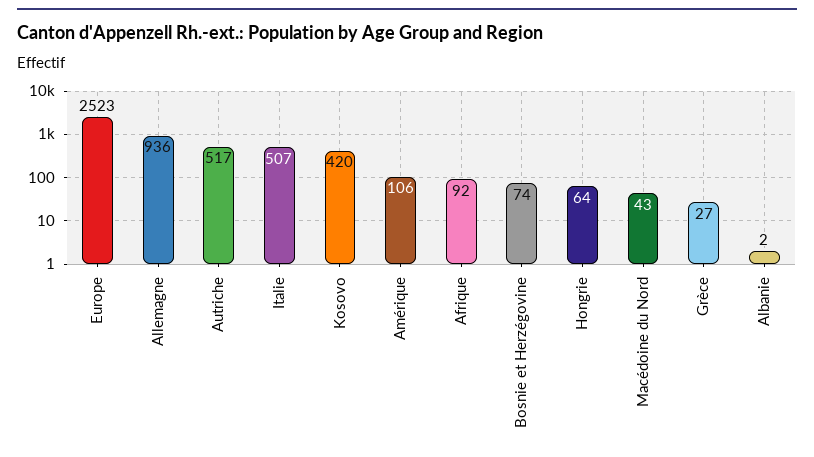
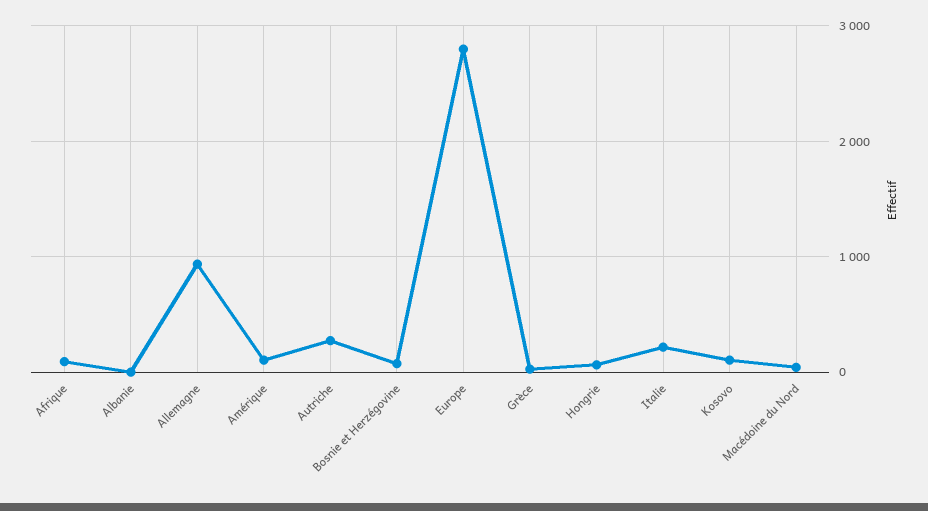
Europe: 2523 -> 2800
Autriche: 517 -> 300
Italie: 507 -> 200
Kosovo: 420 -> 100

